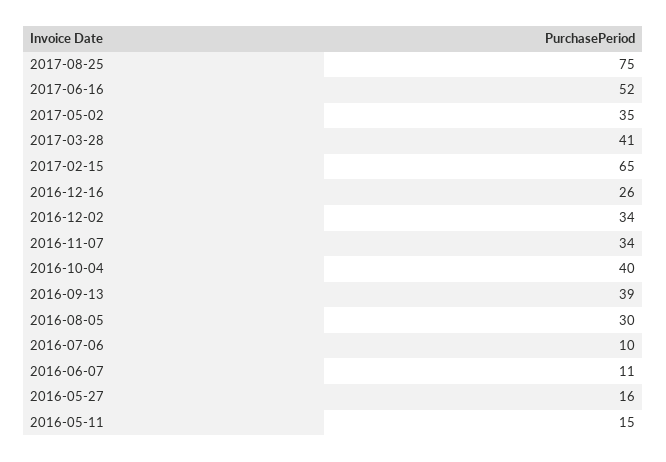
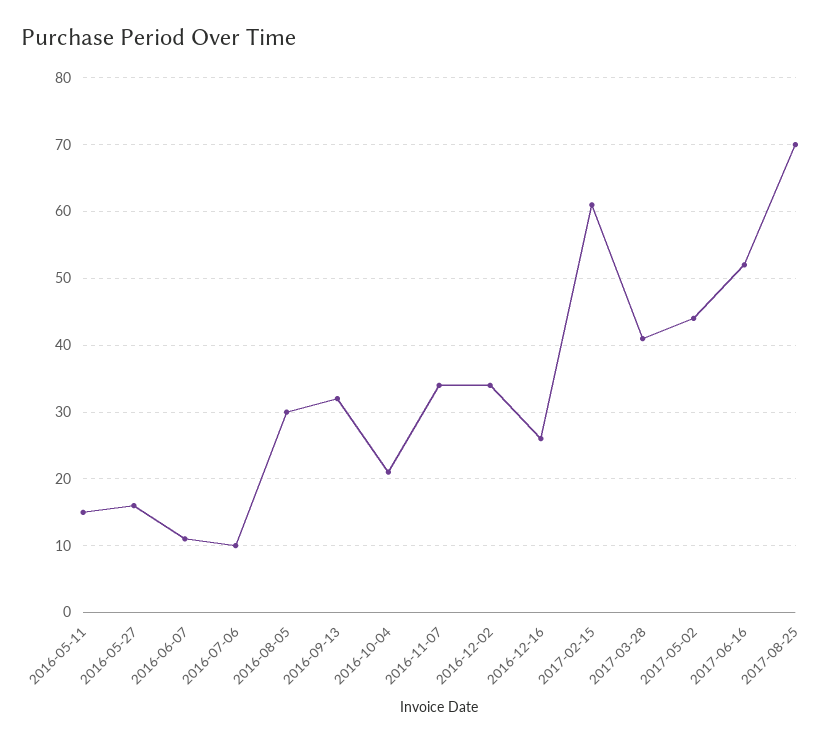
2017-08-25: 75 -> 70
2017-05-02: 35 -> 44
2017-02-15: 65 -> 61
2016-10-04: 40 -> 21
2016-09-13: 39 -> 32

